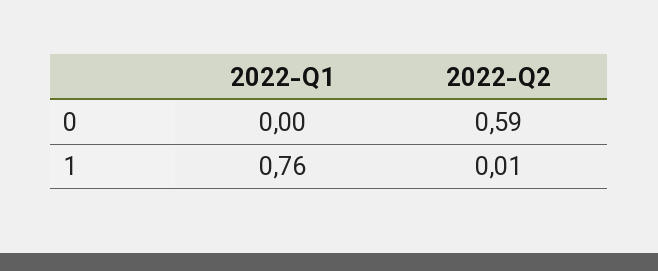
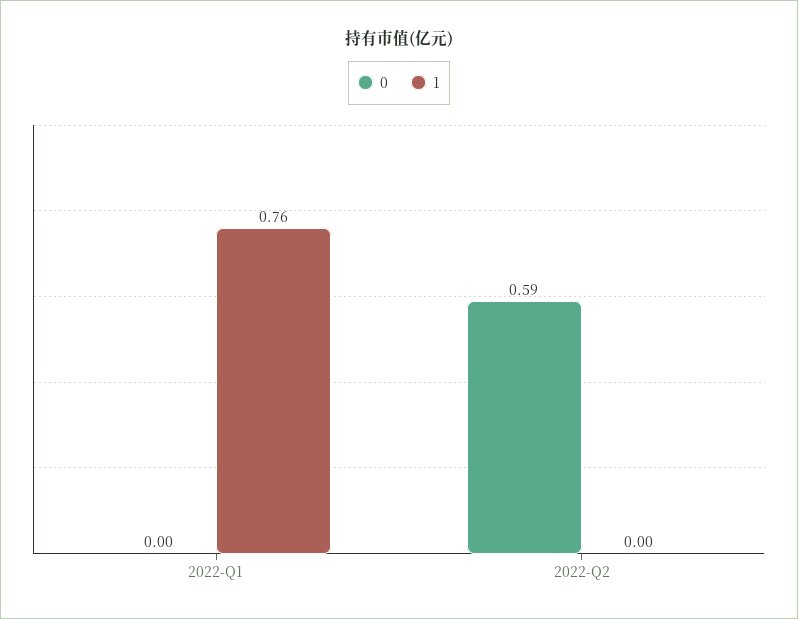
1, 2022-Q2: 0.01 -> 0

